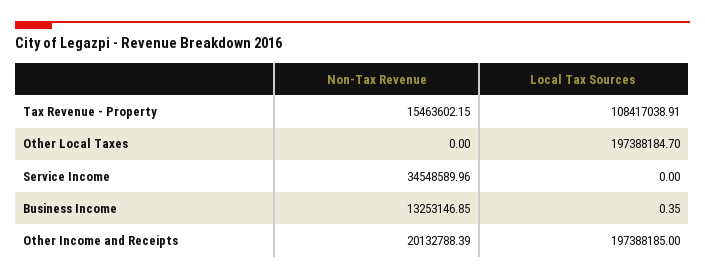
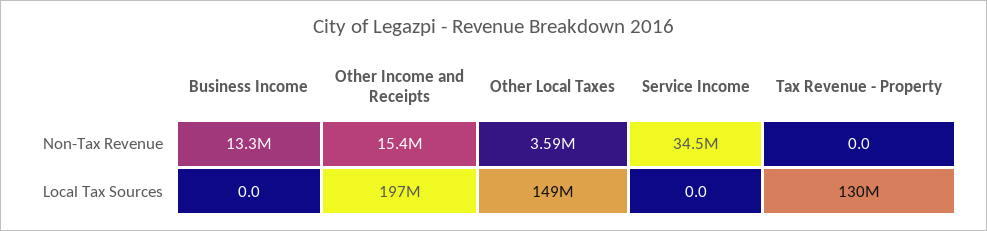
Non-Tax Revenue, Tax Revenue - Property: 15463602.15 -> 0
Local Tax Sources, Tax Revenue - Property: 108417038.91 -> 130000000
Non-Tax Revenue, Other Local Taxes: 0 -> 3590000
Local Tax Sources, Other Local Taxes: 197388184.7 -> 149000000
Local Tax Sources, Business Income: 0.35 -> 0
Non-Tax Revenue, Other Income and Receipts: 20132788.39 -> 15400000

